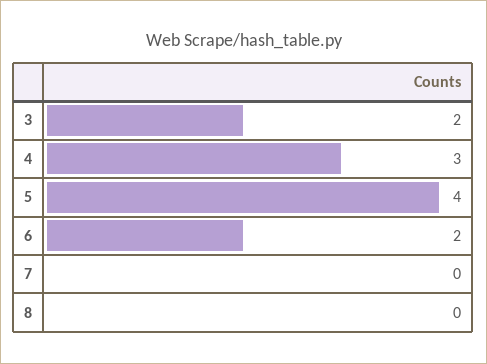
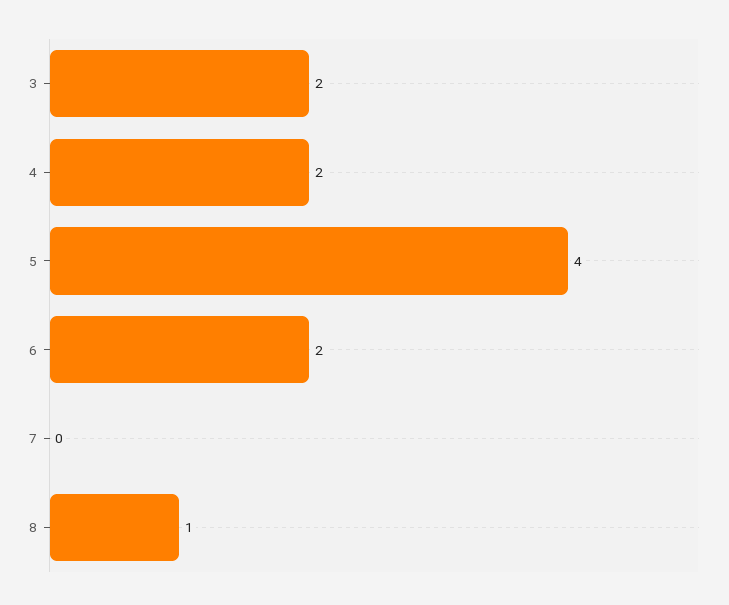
4: 3 -> 2
8: 0 -> 1

